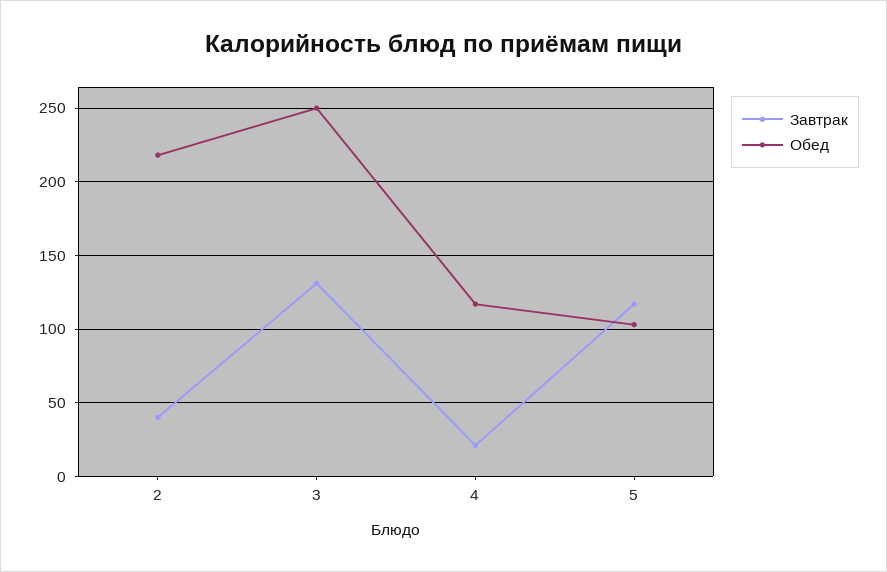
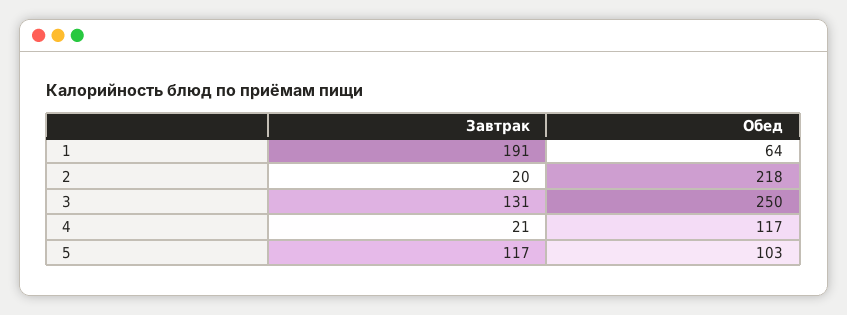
Завтрак, 2: 40 -> 20
Завтрак, 1: none -> 191
Обед, 1: none -> 64

